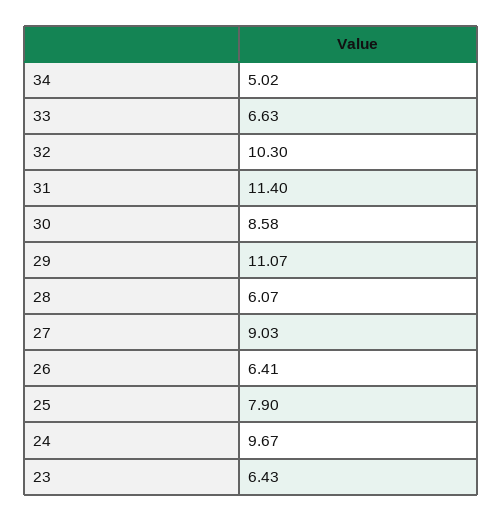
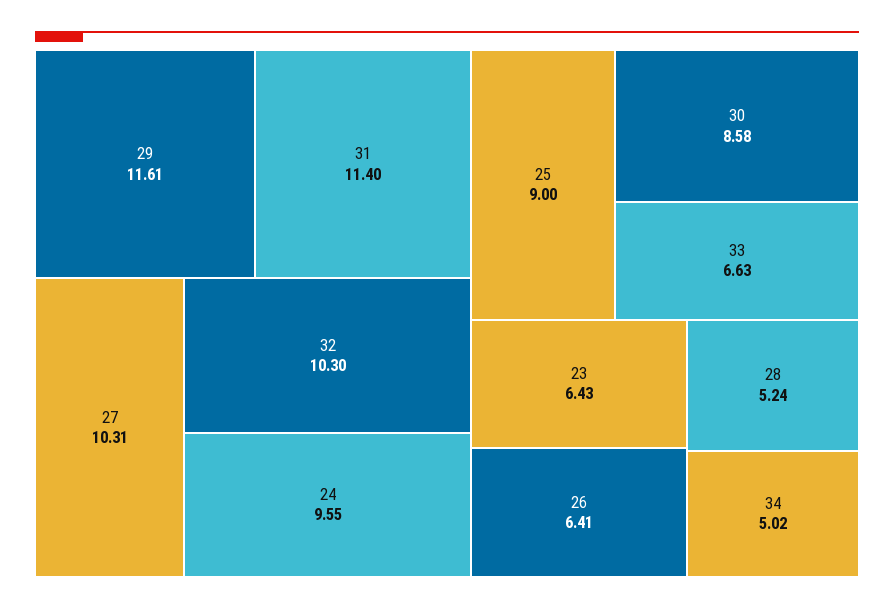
29: 11.07 -> 11.61
28: 6.07 -> 5.24
27: 9.03 -> 10.31
25: 7.9 -> 9
24: 9.67 -> 9.55

